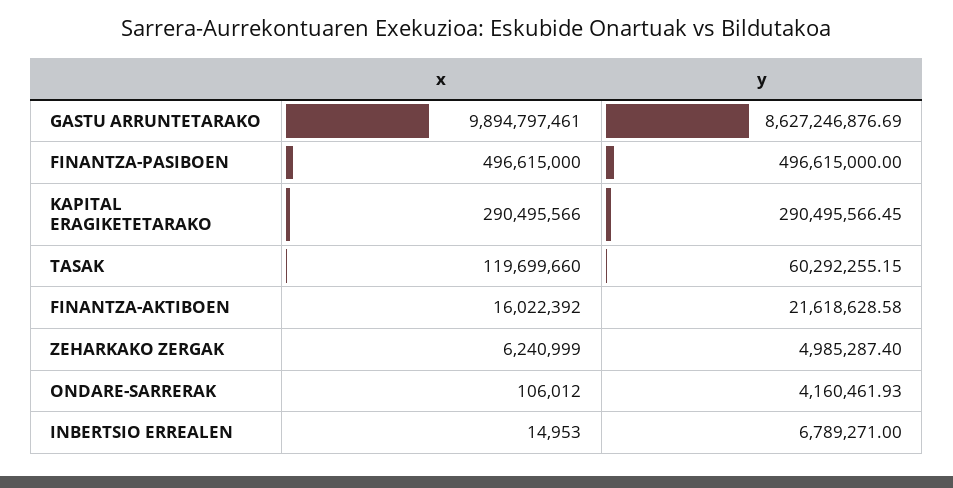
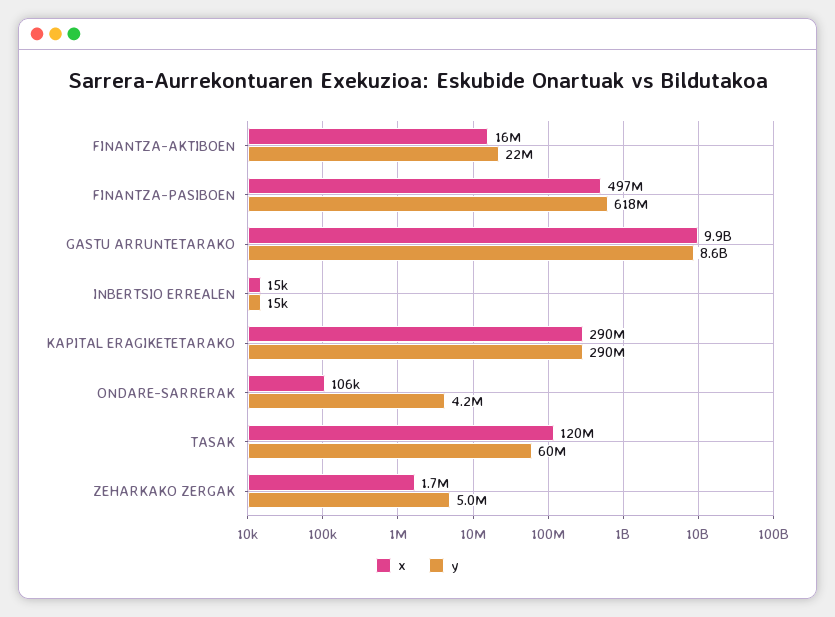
y, FINANTZA-PASIBOEN: 496615000 -> 618000000
x, ZEHARKAKO ZERGAK: 6240999 -> 1700000
y, INBERTSIO ERREALEN: 6789271 -> 15000

